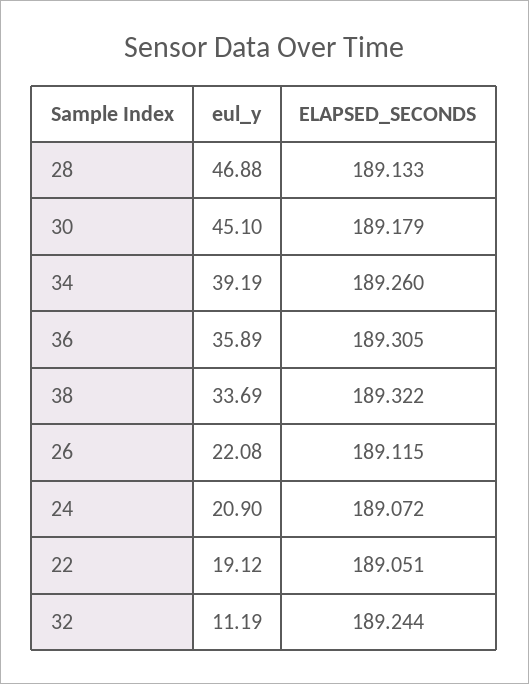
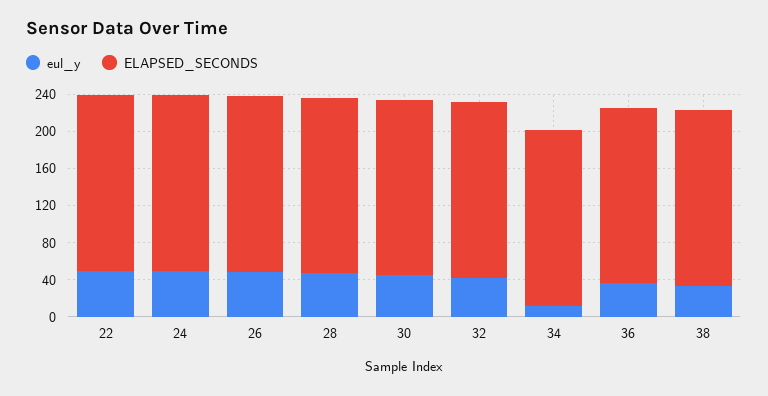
eul_y, 34: 39.19 -> 10
eul_y, 26: 22.08 -> 50
eul_y, 24: 20.9 -> 50
eul_y, 22: 19.12 -> 50
eul_y, 32: 11.19 -> 40

